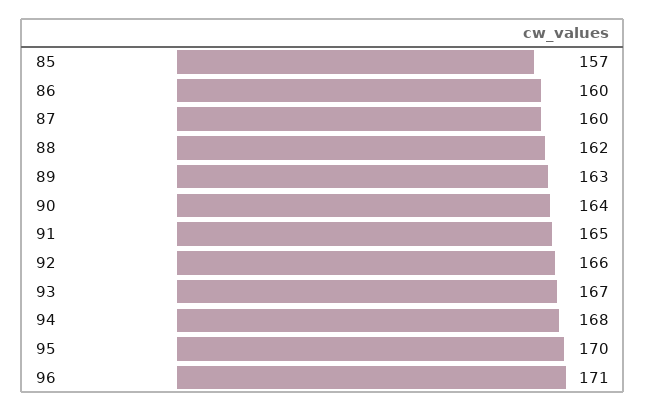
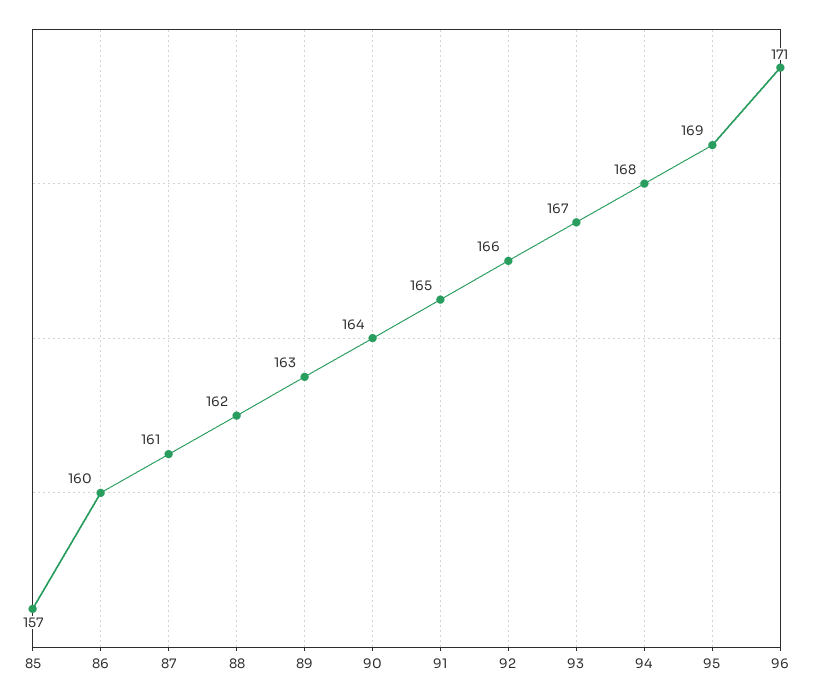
87: 160 -> 161
95: 170 -> 169

